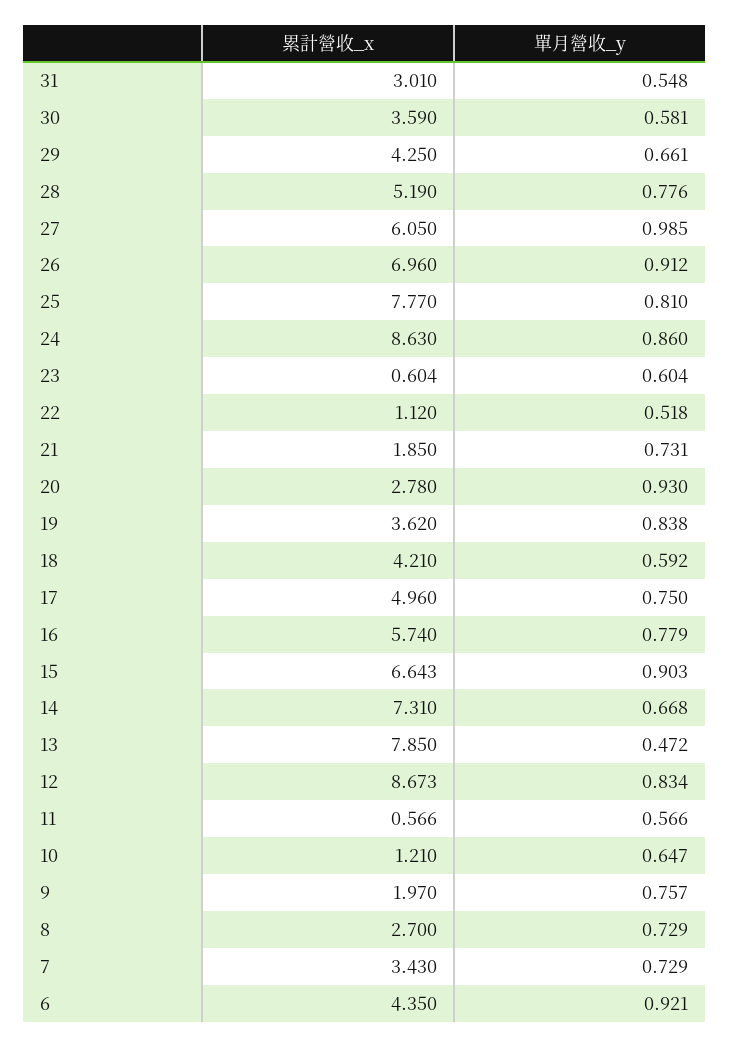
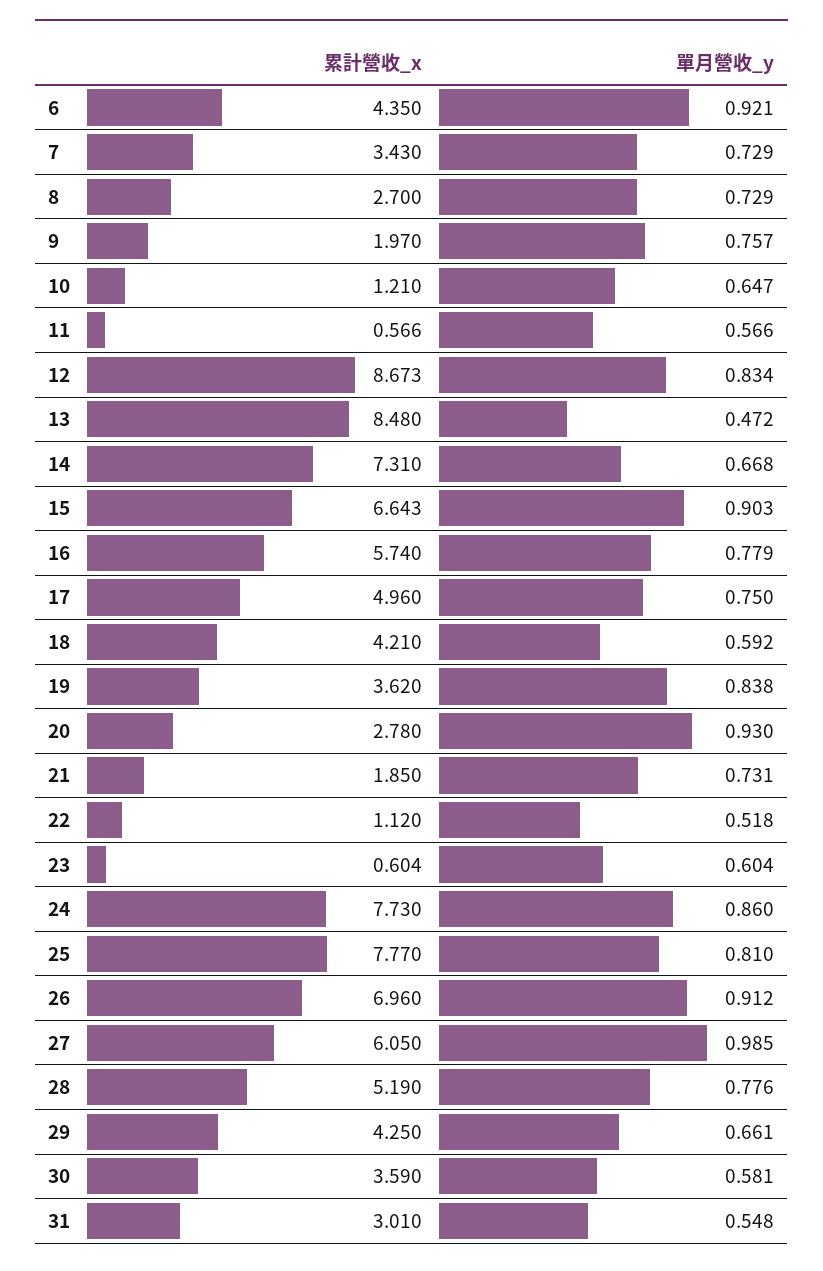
累計營收_x, 24: 8.63 -> 7.73
累計營收_x, 13: 7.85 -> 8.48

